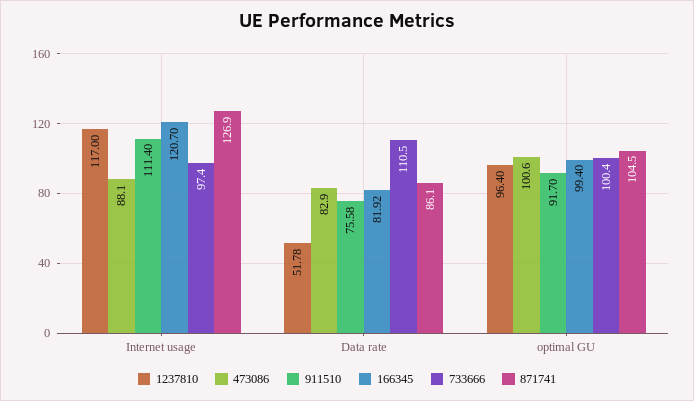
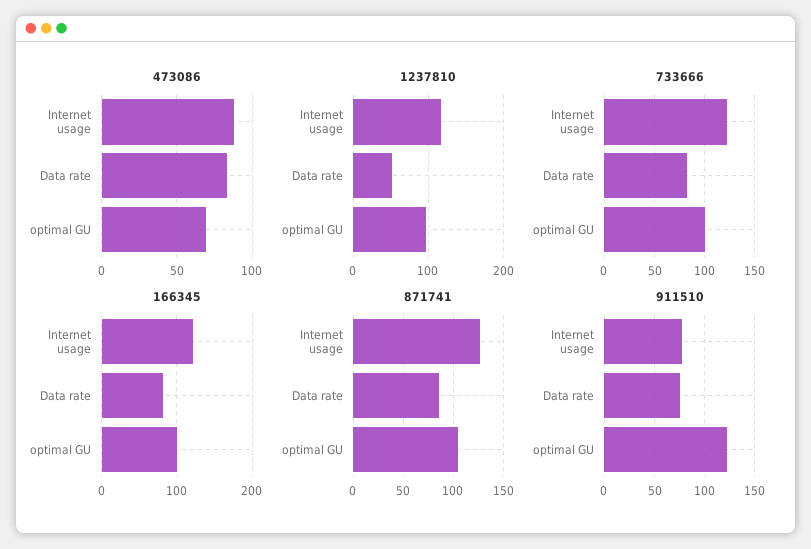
911510, Internet usage: 111.4 -> 80
733666, Internet usage: 97.4 -> 120
733666, Data rate: 110.5 -> 80
473086, optimal GU: 100.6 -> 70
911510, optimal GU: 91.7 -> 120

